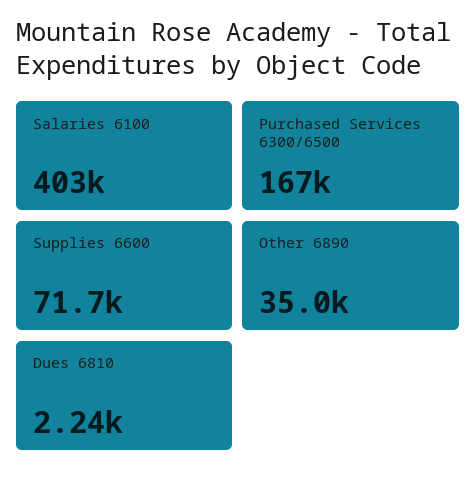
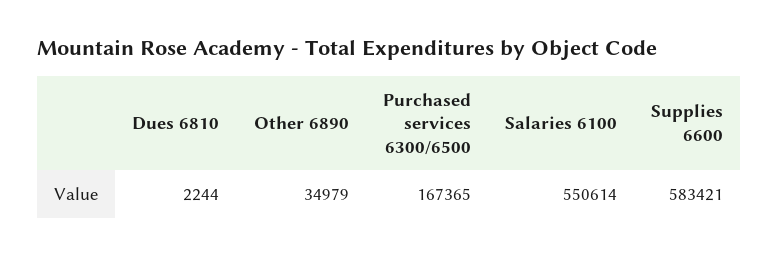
Salaries 6100: 403000 -> 550614
Supplies 6600: 71700 -> 583421

